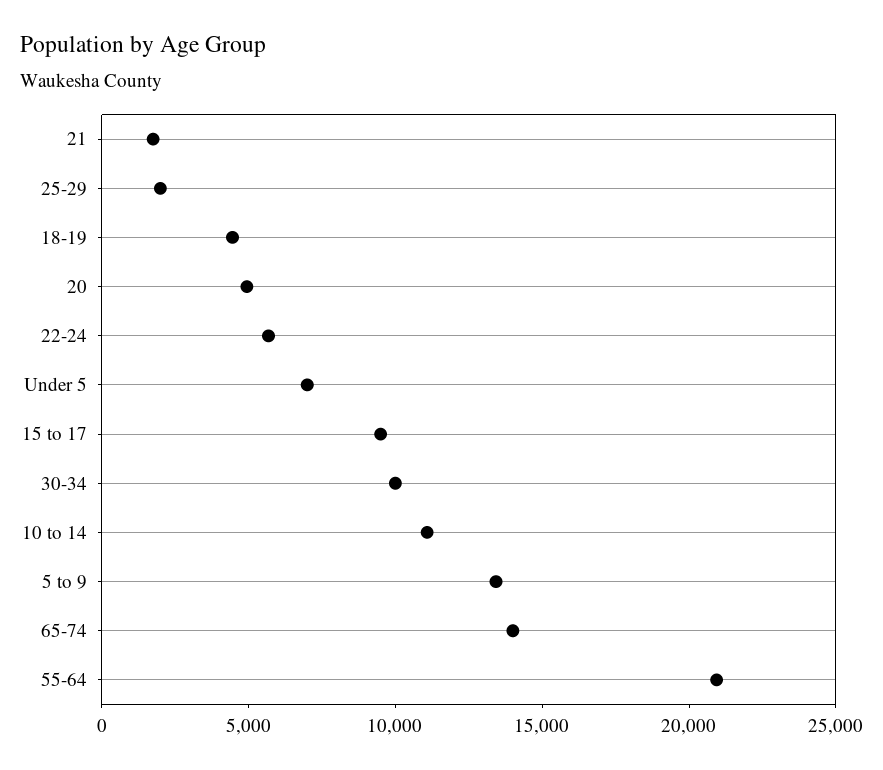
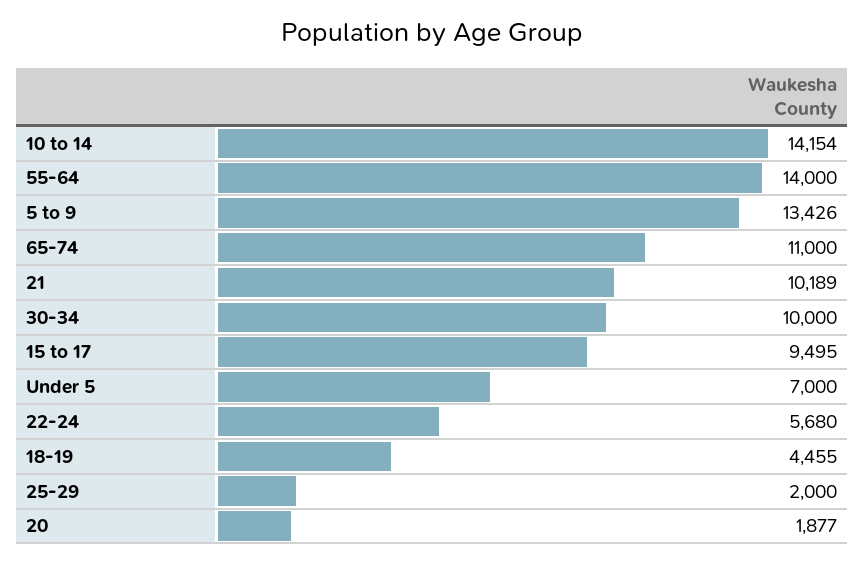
21: 2000 -> 10189
20: 5000 -> 1877
10 to 14: 11000 -> 14154
65-74: 14000 -> 11000
55-64: 21000 -> 14000

